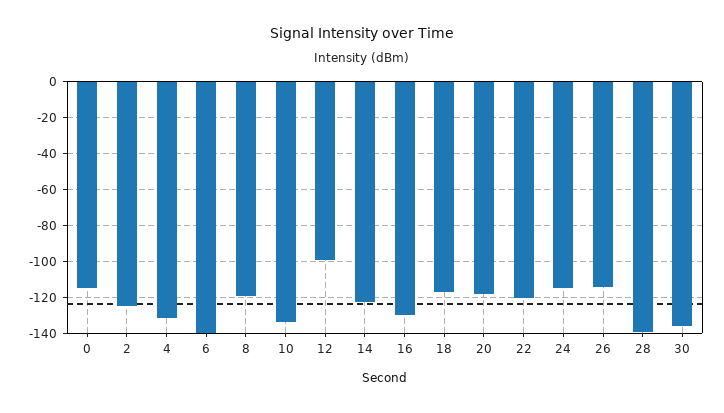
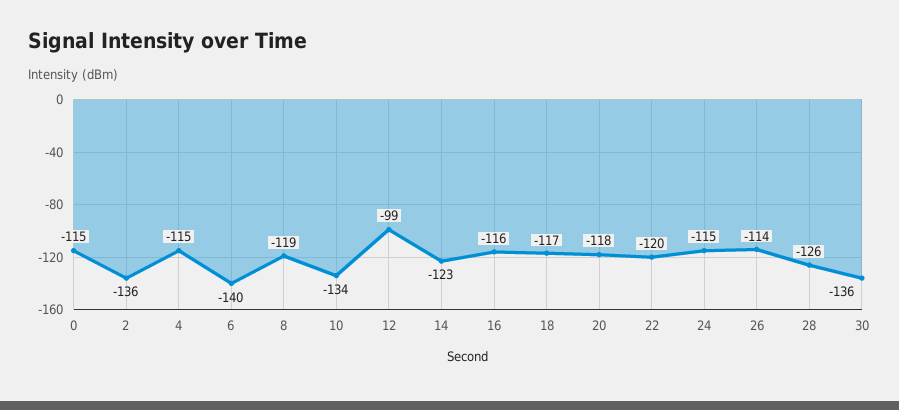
2: -125 -> -136
4: -130 -> -115
16: -130 -> -116
28: -140 -> -126

